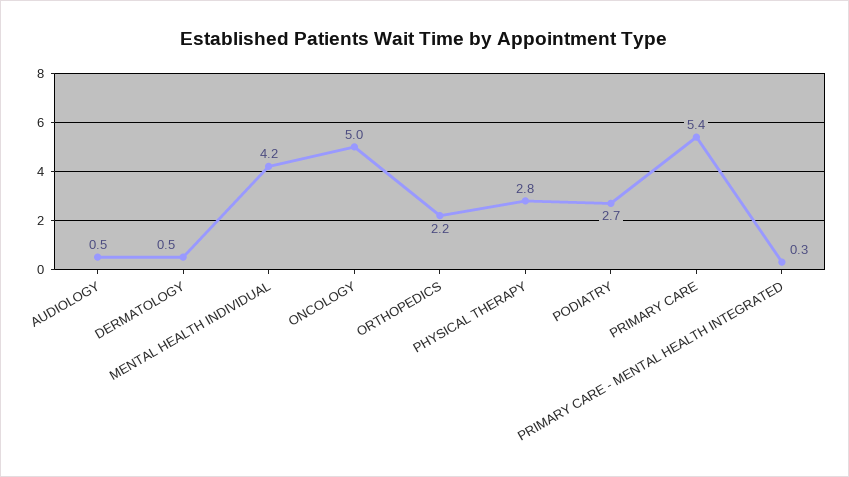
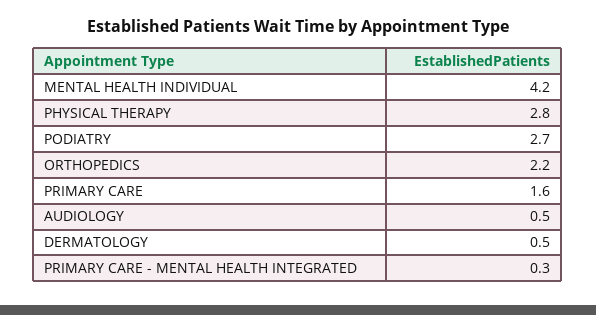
ONCOLOGY: 5 -> none
PRIMARY CARE: 5.4 -> 1.6

